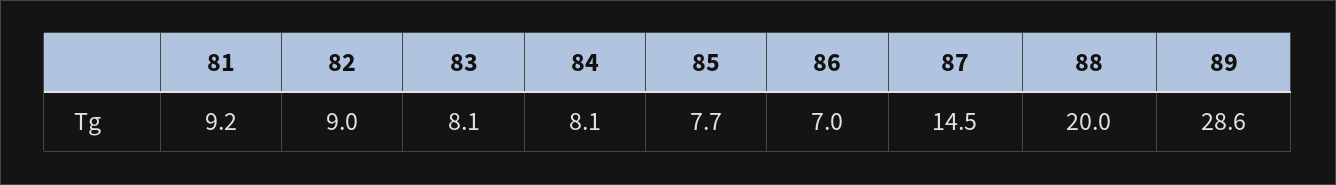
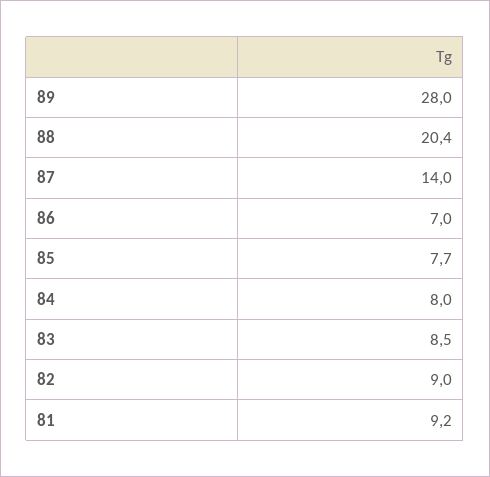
83: 8.1 -> 8.5
84: 8.1 -> 8
87: 14.5 -> 14
88: 20 -> 20.4
89: 28.6 -> 28

